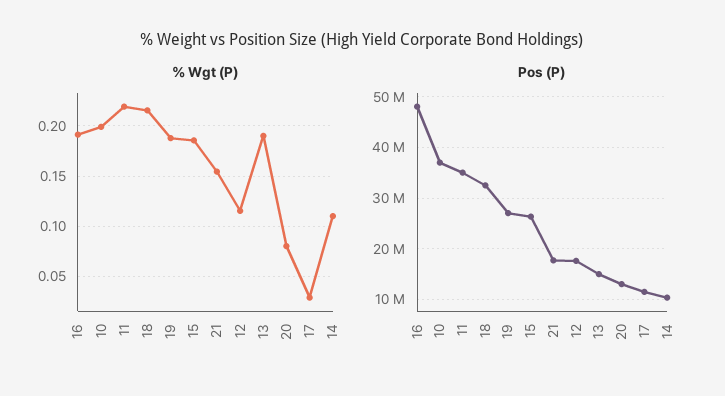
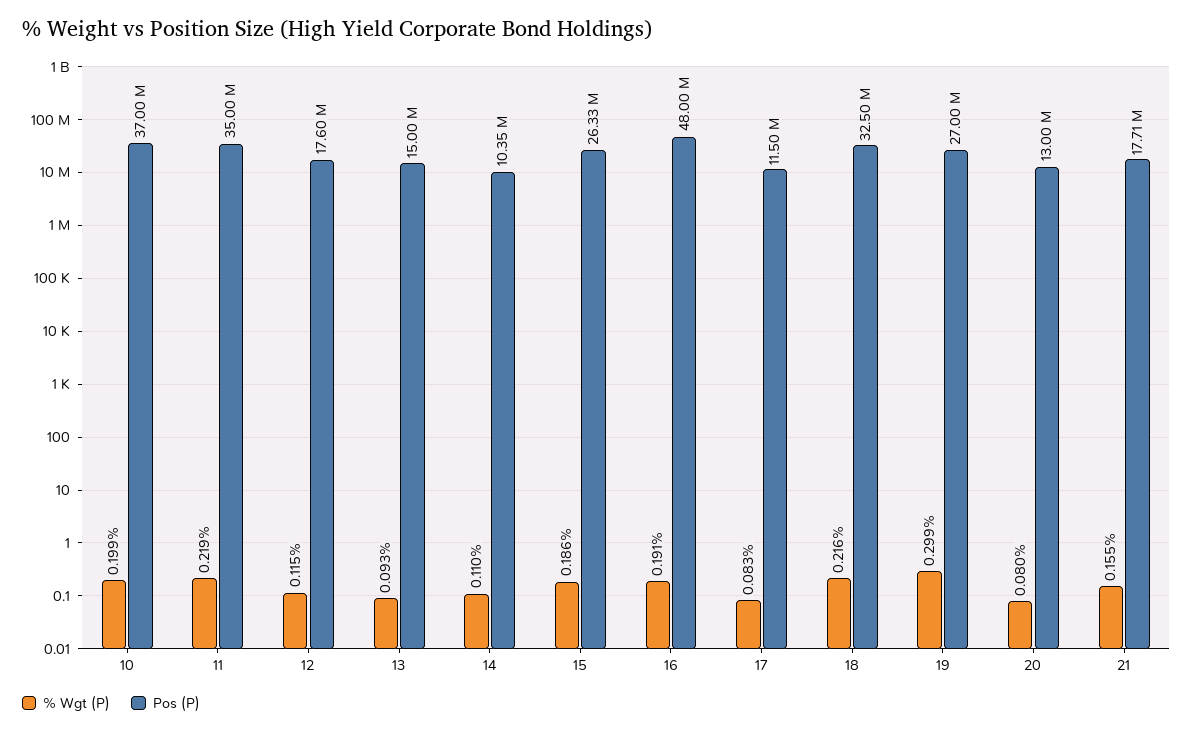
% Wgt (P), 19: 0.19 -> 0.299
% Wgt (P), 13: 0.19 -> 0.093
% Wgt (P), 17: 0.03 -> 0.083

